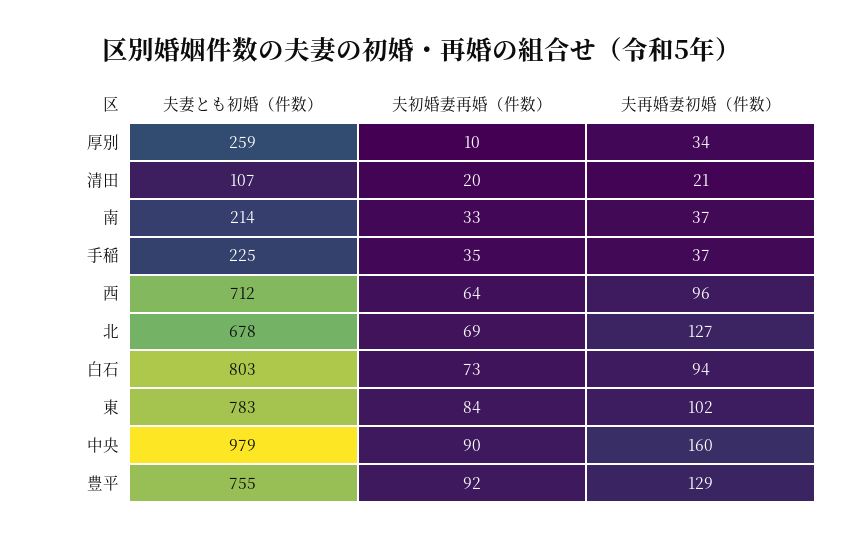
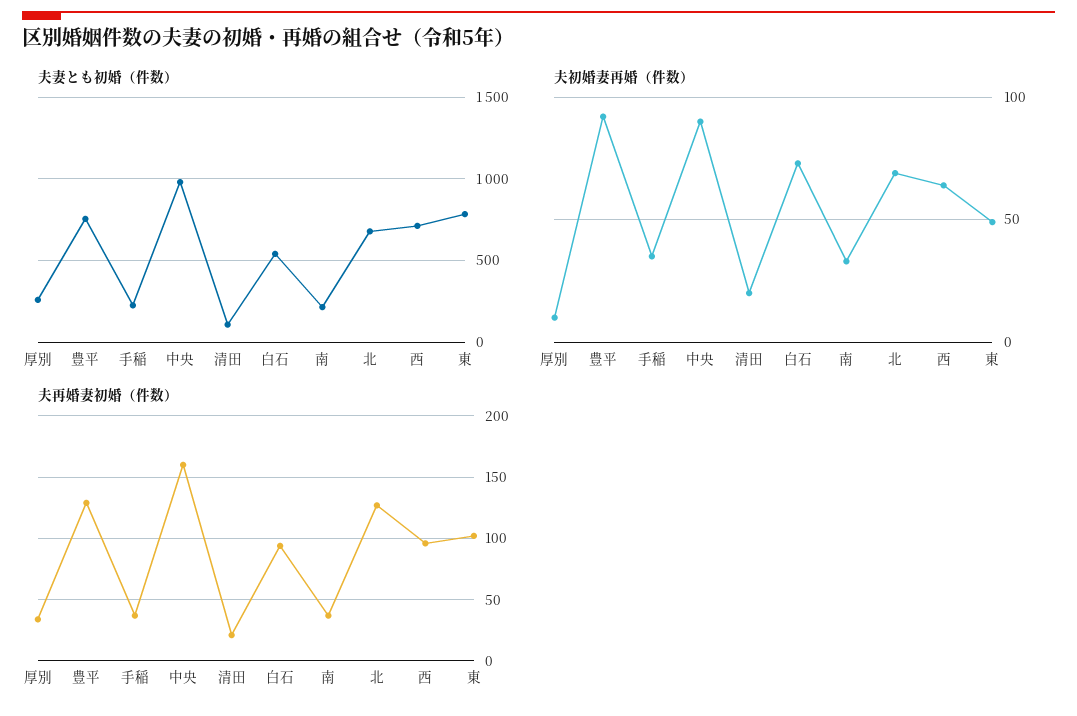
夫妻とも初婚（件数）, 白石: 803 -> 550
夫初婚妻再婚（件数）, 東: 84 -> 50

